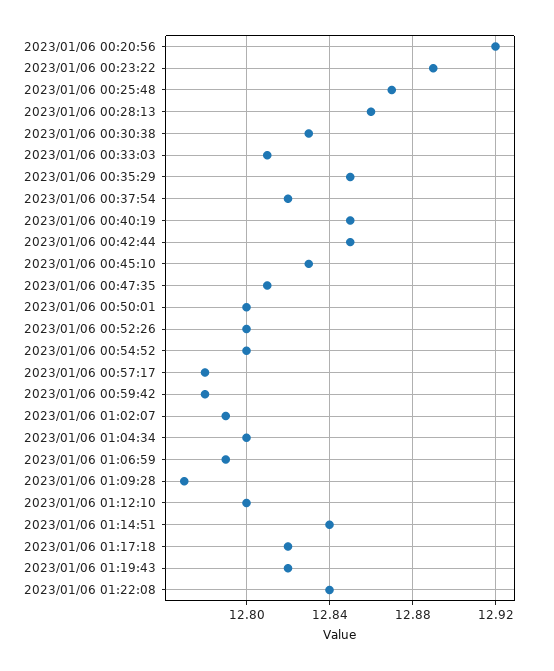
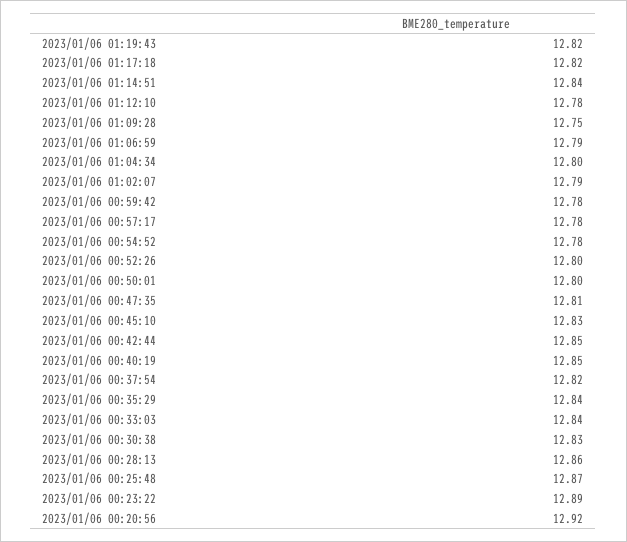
2023/01/06 00:33:03: 12.81 -> 12.84
2023/01/06 00:35:29: 12.85 -> 12.84
2023/01/06 00:54:52: 12.8 -> 12.78
2023/01/06 01:09:28: 12.77 -> 12.75
2023/01/06 01:12:10: 12.8 -> 12.78
2023/01/06 01:22:08: 12.84 -> none

